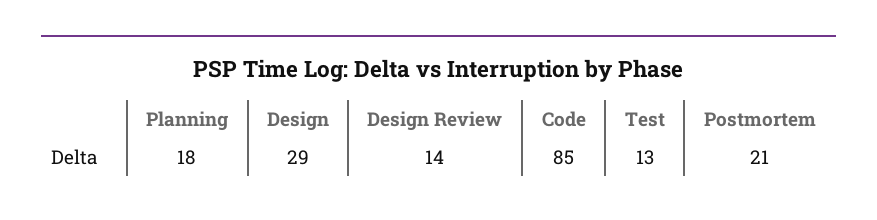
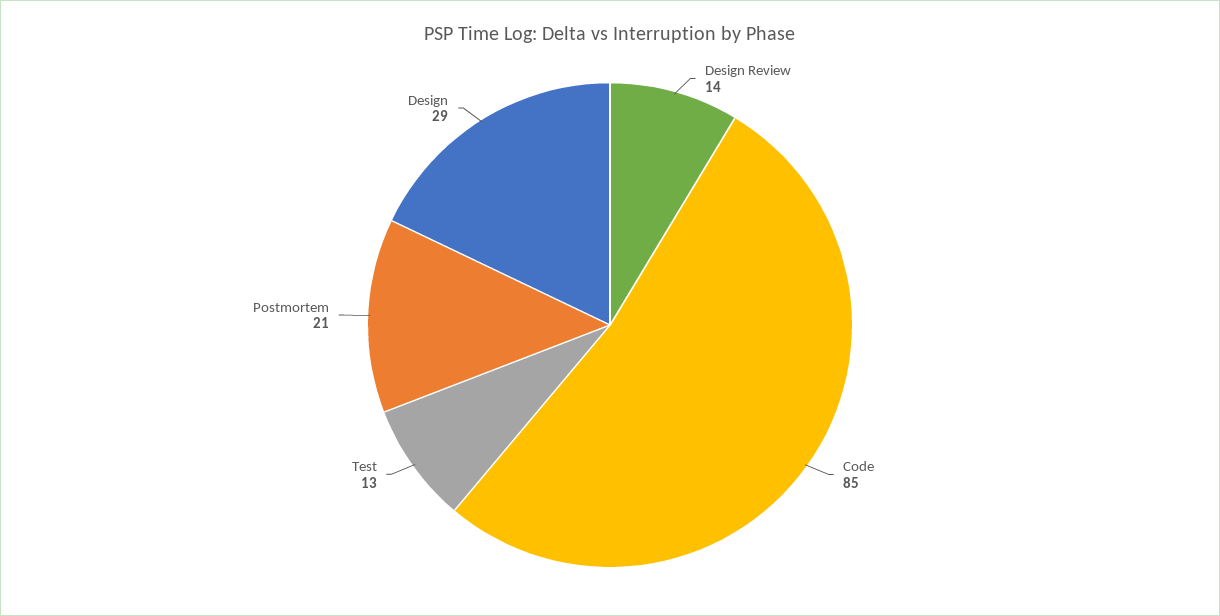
Planning: 18 -> none

